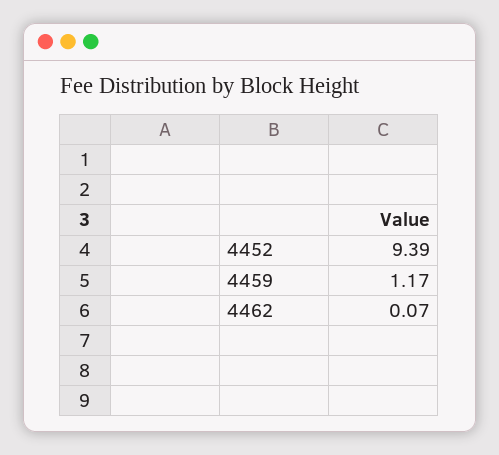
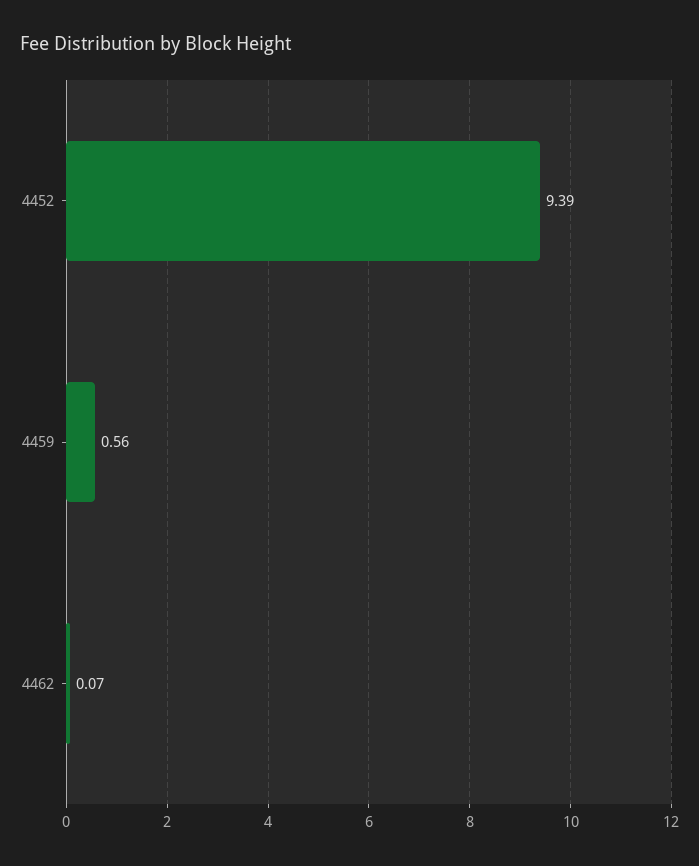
4459: 1.17 -> 0.56

